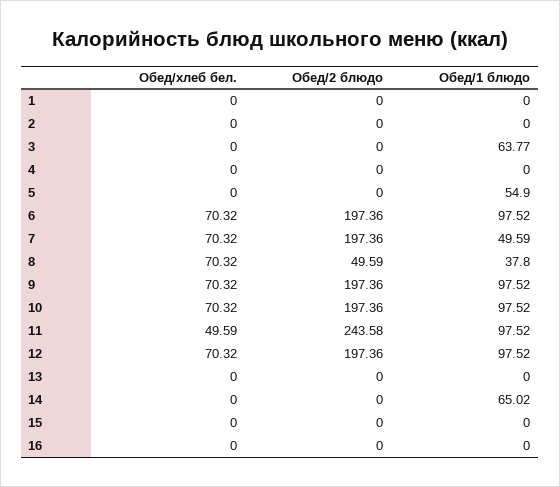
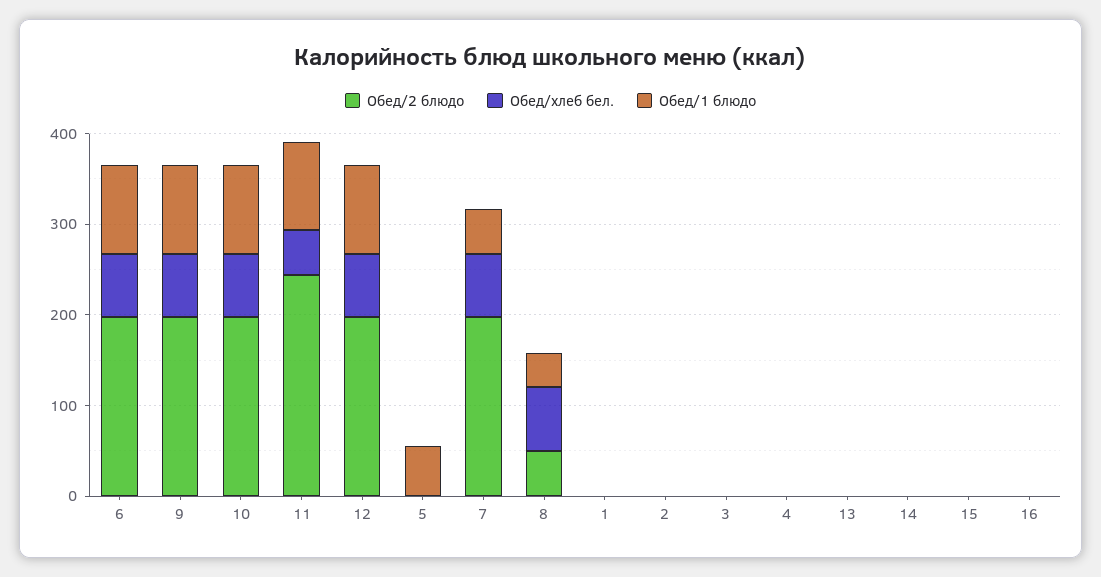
Обед/1 блюдо, 3: 63.77 -> 0
Обед/1 блюдо, 14: 65.02 -> 0

